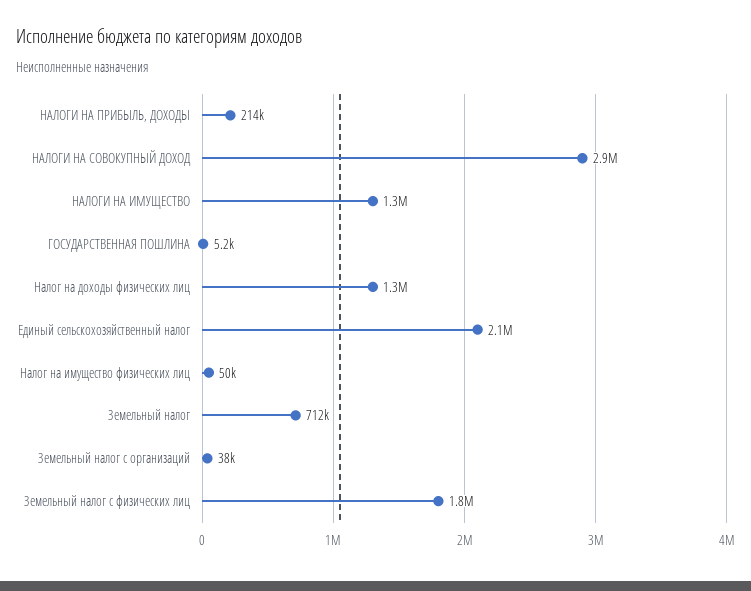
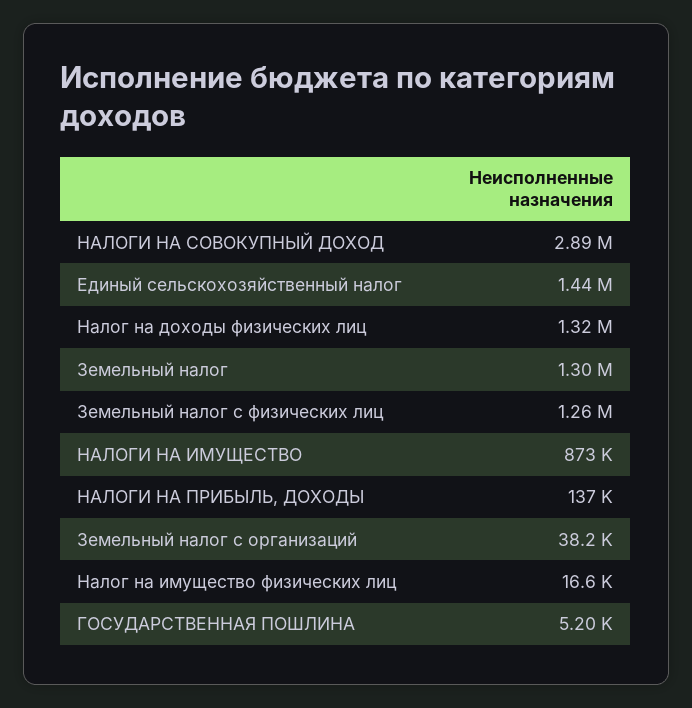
НАЛОГИ НА ПРИБЫЛЬ, ДОХОДЫ: 214000 -> 137000
НАЛОГИ НА ИМУЩЕСТВО: 1300000 -> 873000
Единый сельскохозяйственный налог: 2100000 -> 1440000
Налог на имущество физических лиц: 50000 -> 16600
Земельный налог: 712000 -> 1300000
Земельный налог с физических лиц: 1800000 -> 1260000

